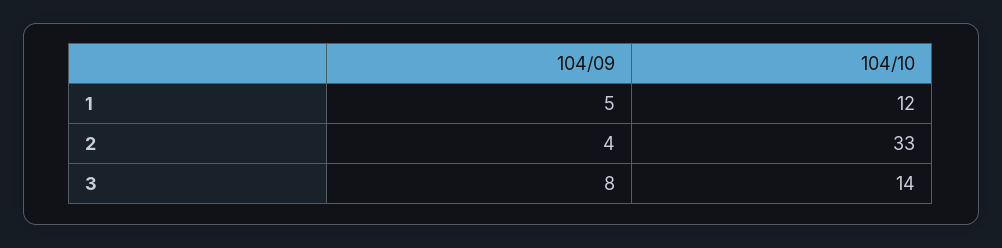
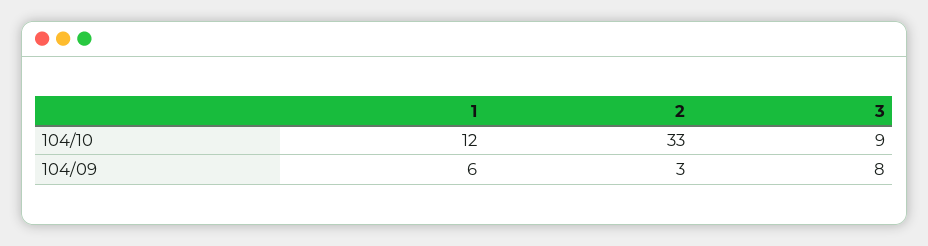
104/09, 1: 5 -> 6
104/09, 2: 4 -> 3
104/10, 3: 14 -> 9

